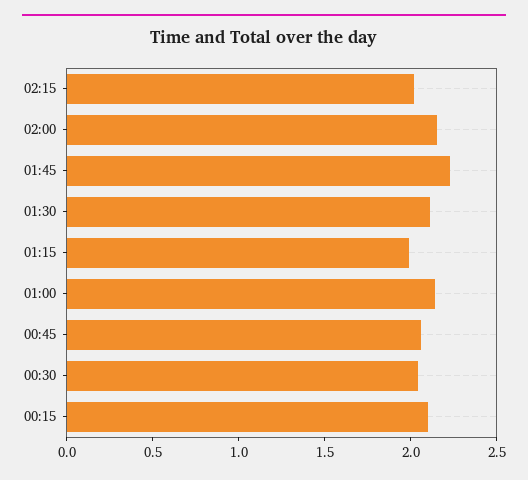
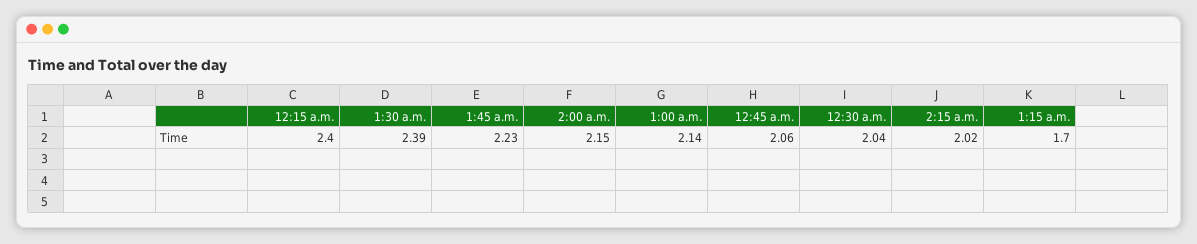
01:30: 2.1 -> 2.39
01:15: 2 -> 1.7
00:15: 2.1 -> 2.4

